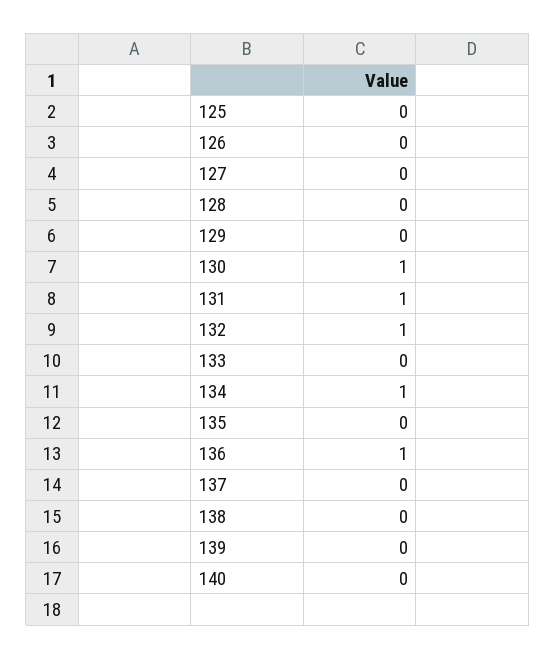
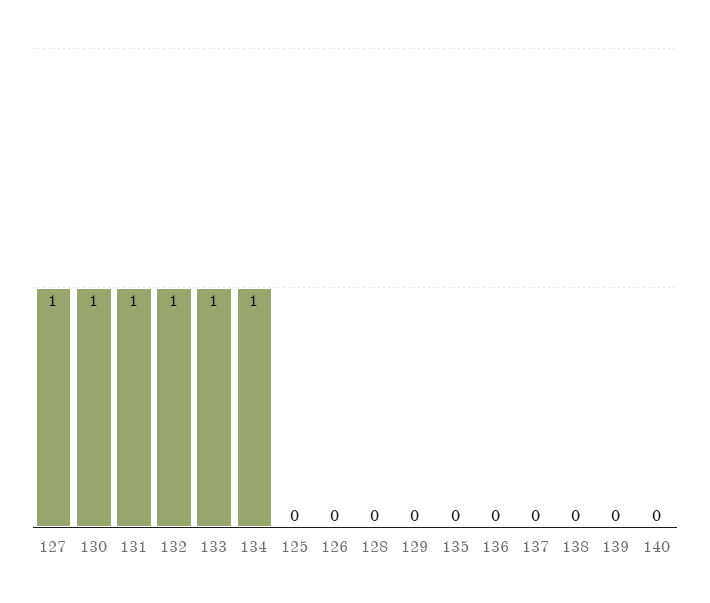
127: 0 -> 1
133: 0 -> 1
136: 1 -> 0

